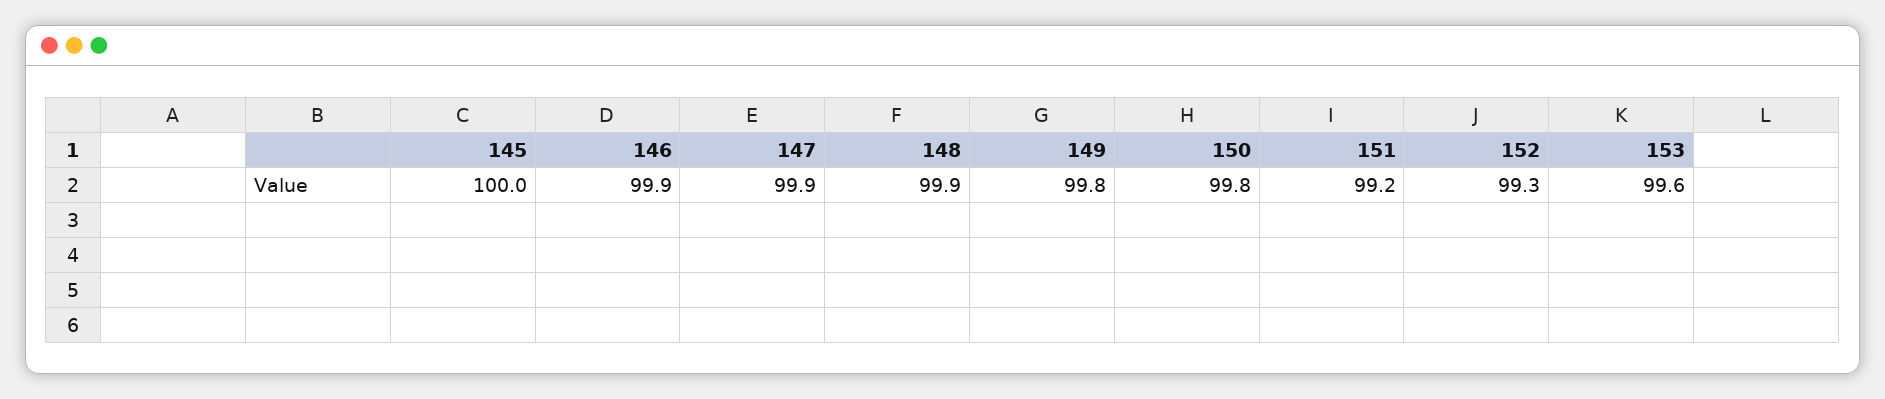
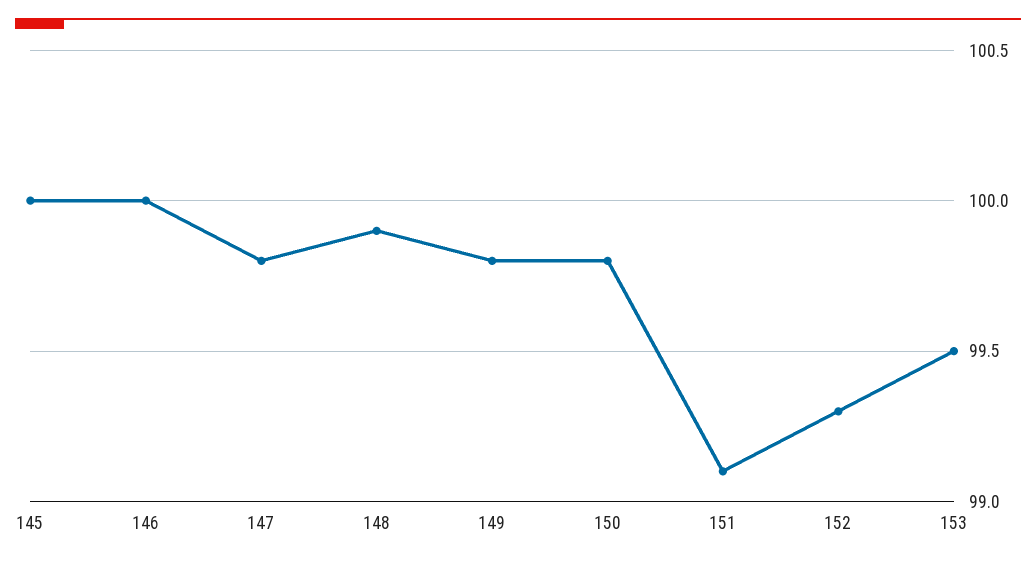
146: 99.9 -> 100
147: 99.9 -> 99.8
151: 99.2 -> 99.1
153: 99.6 -> 99.5

